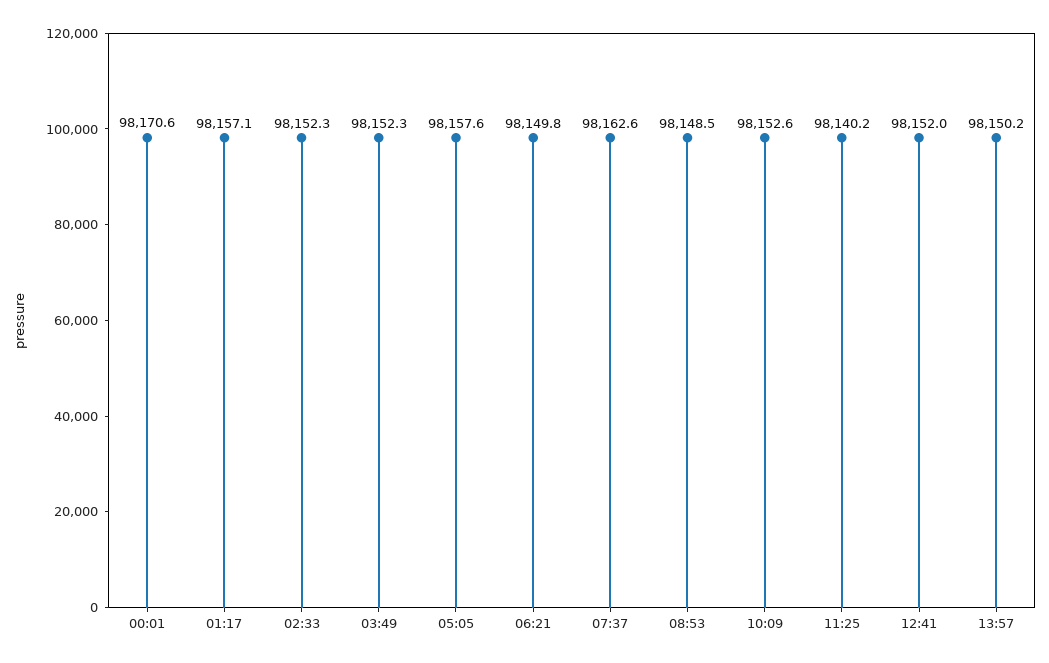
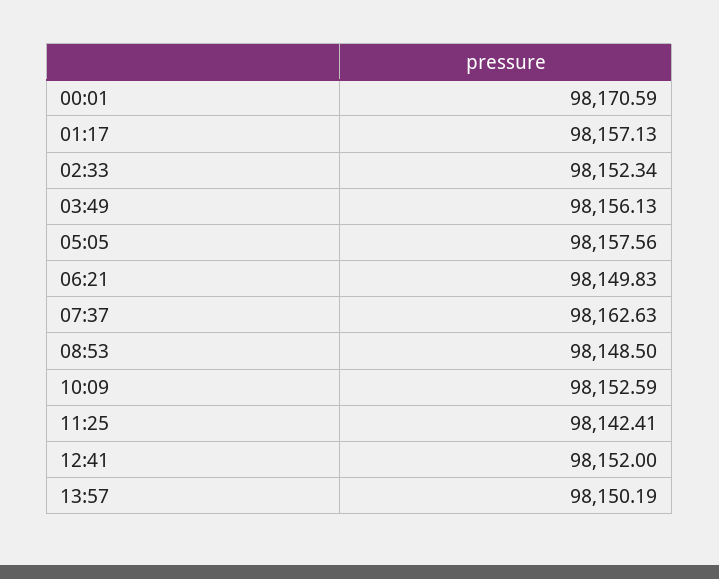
03:49: 98152.3 -> 98156.13
11:25: 98140.2 -> 98142.41

